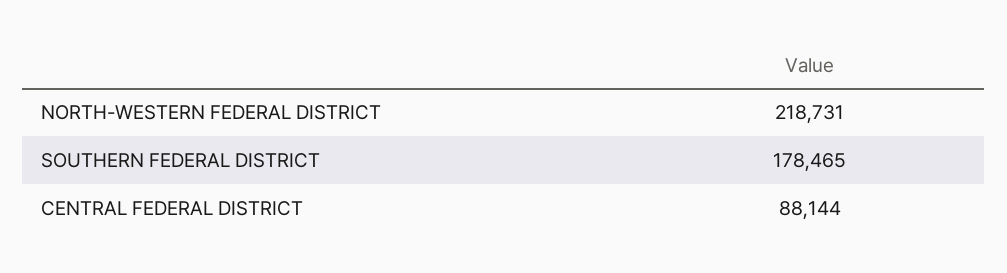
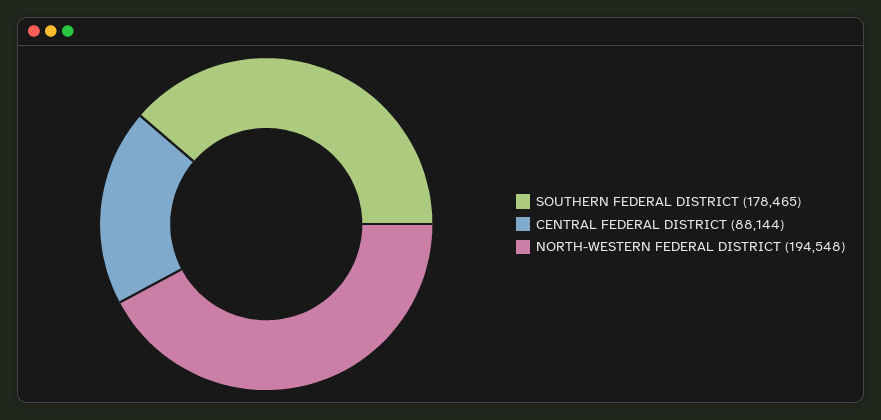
NORTH-WESTERN FEDERAL DISTRICT: 218731 -> 194548

